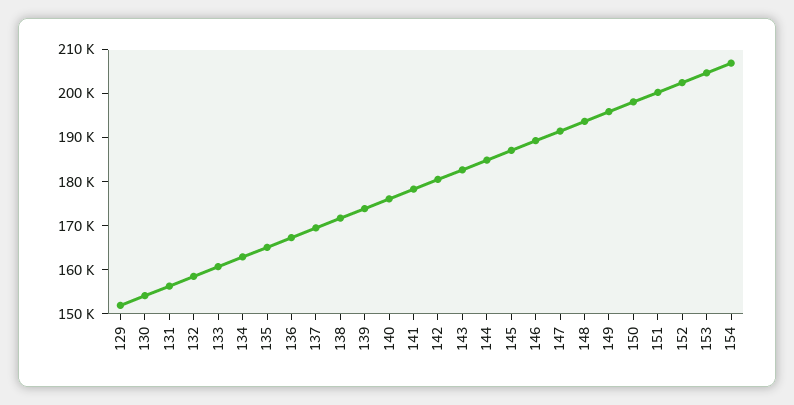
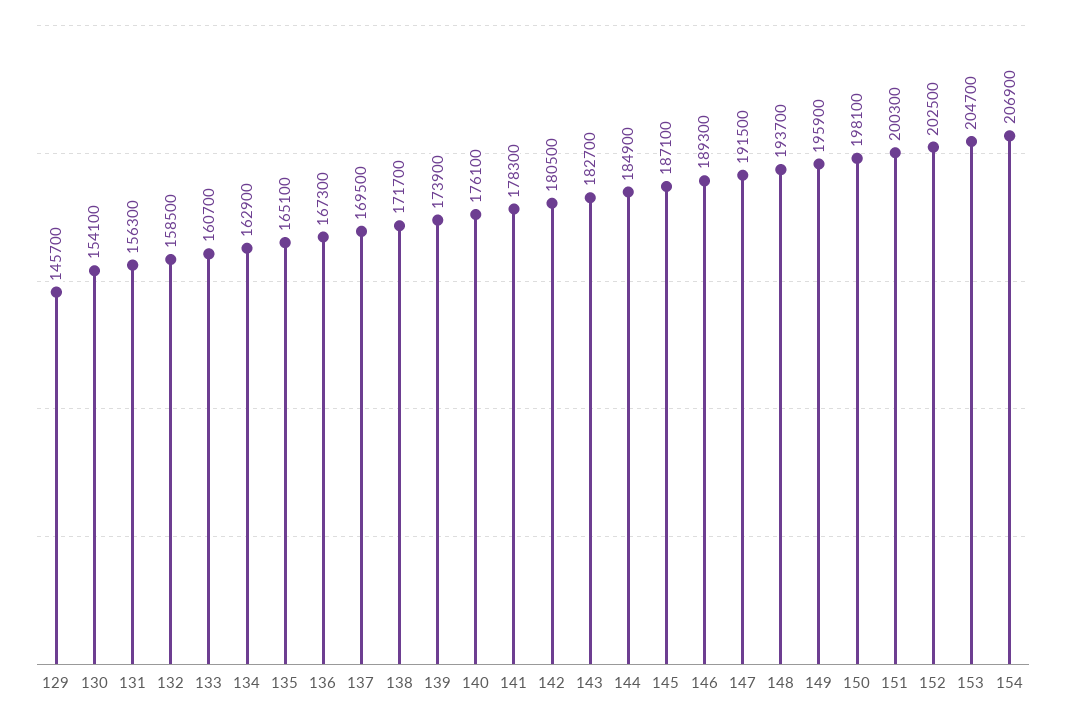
129: 152000 -> 145700

